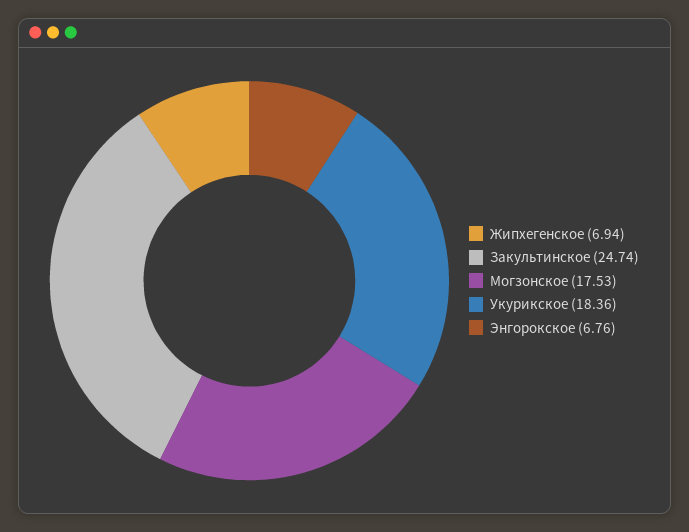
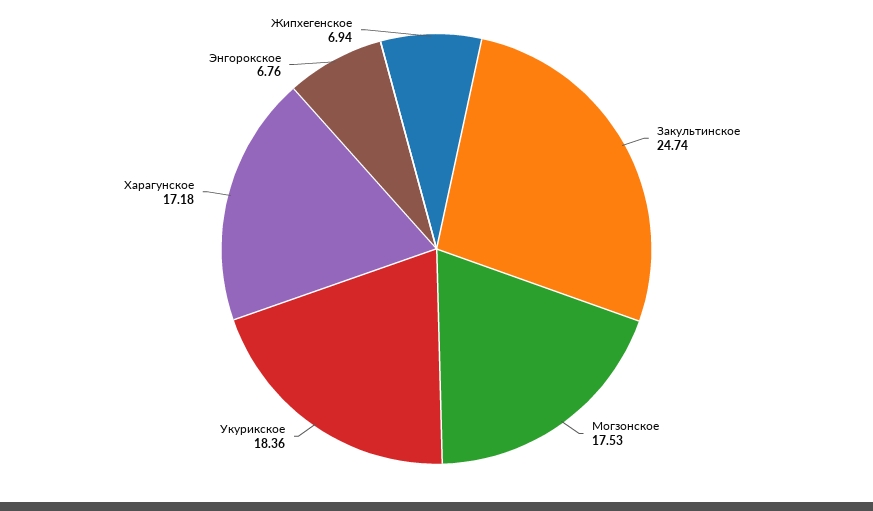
Харагунское: none -> 17.18

